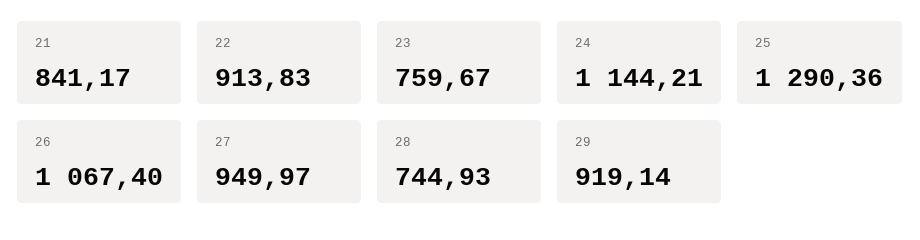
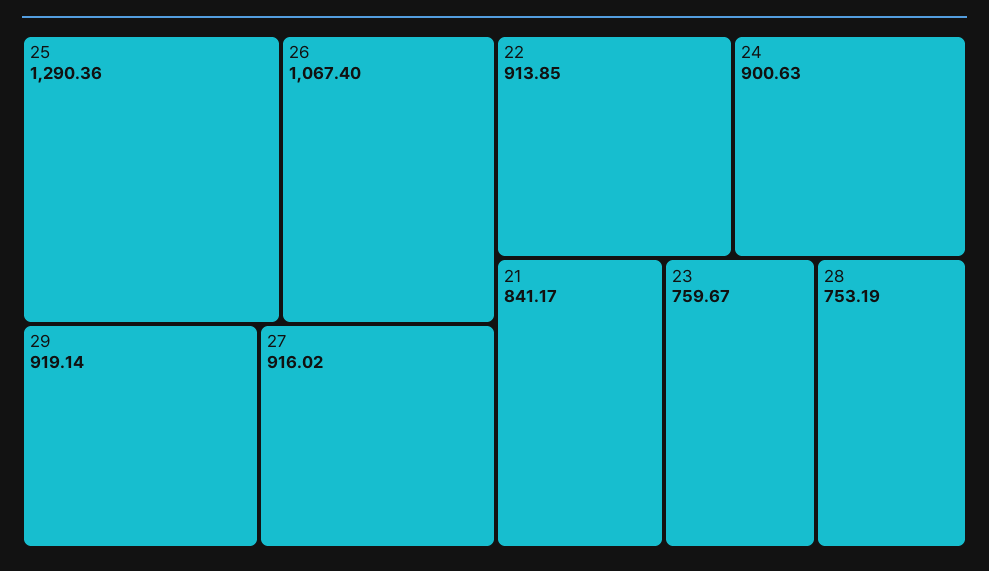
22: 913.83 -> 913.85
24: 1144.21 -> 900.63
27: 949.97 -> 916.02
28: 744.93 -> 753.19

